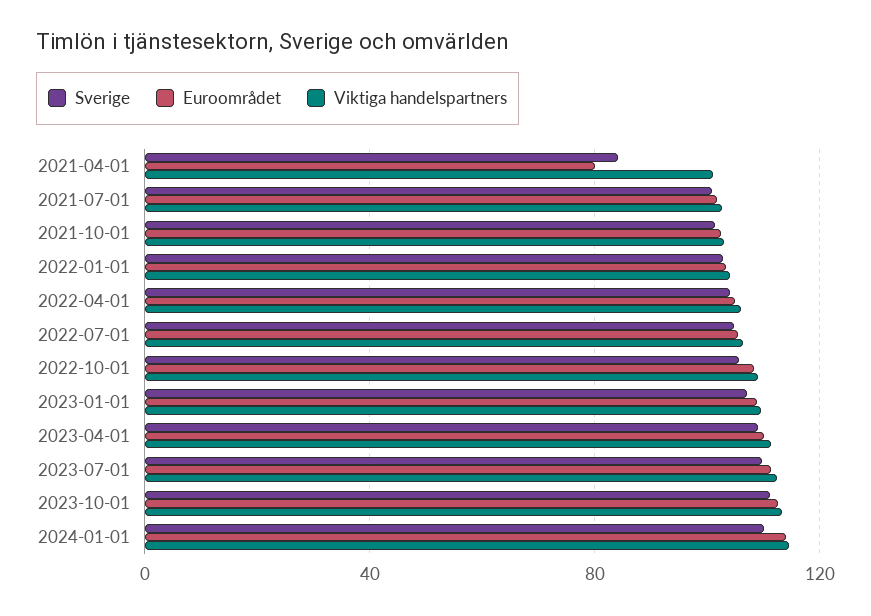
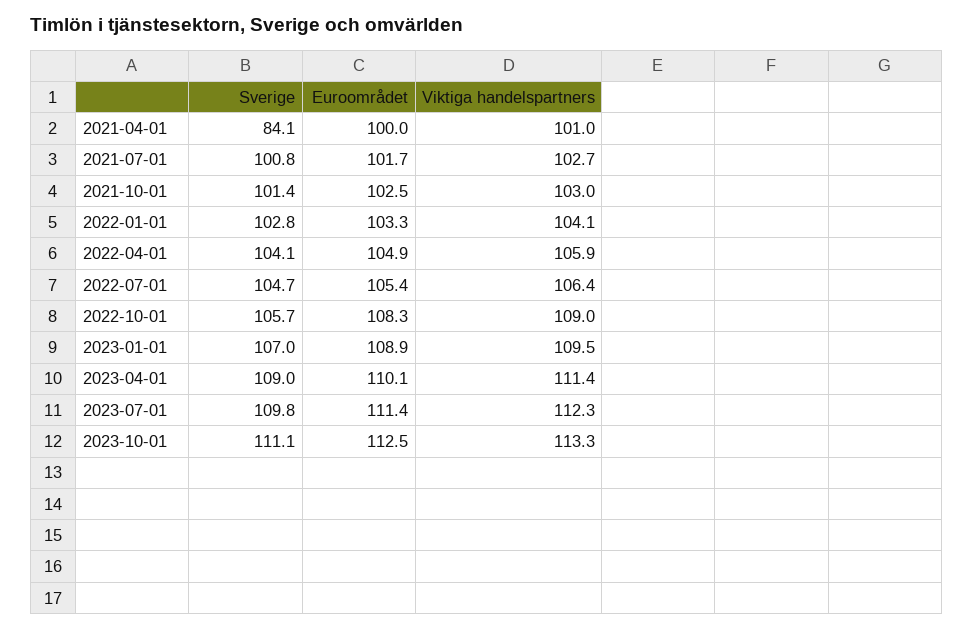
Euroområdet, 2021-04-01: 80 -> 100
Sverige, 2024-01-01: 110 -> none
Euroområdet, 2024-01-01: 115 -> none
Viktiga handelspartners, 2024-01-01: 115 -> none

